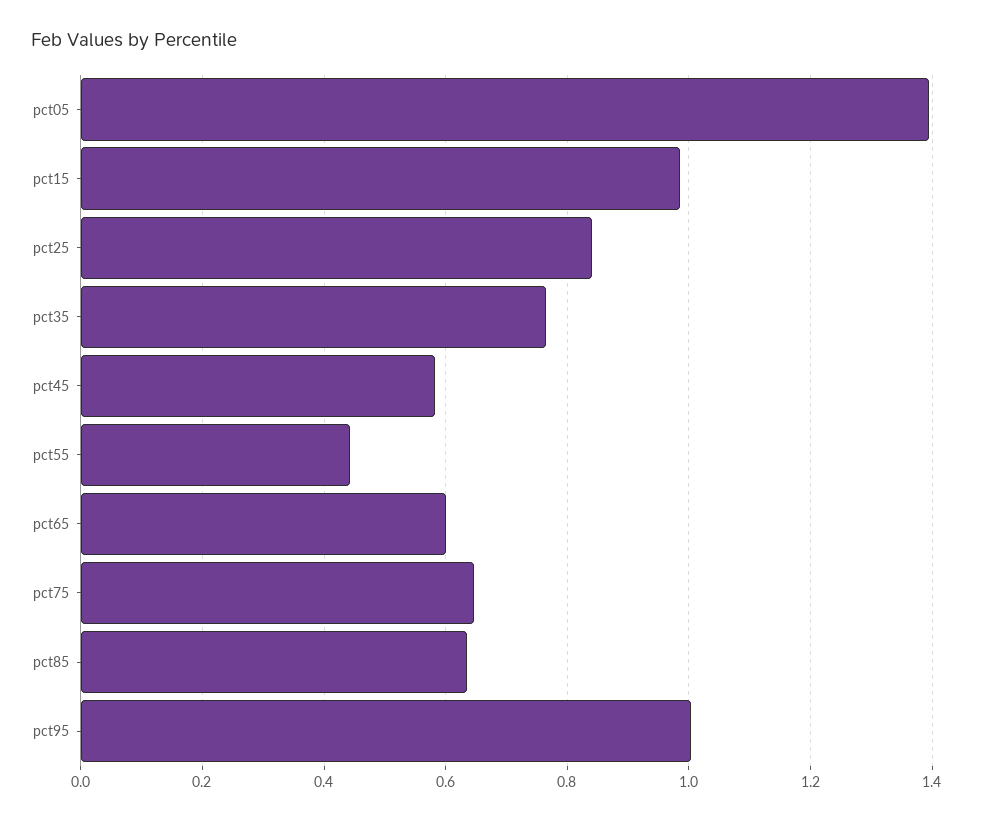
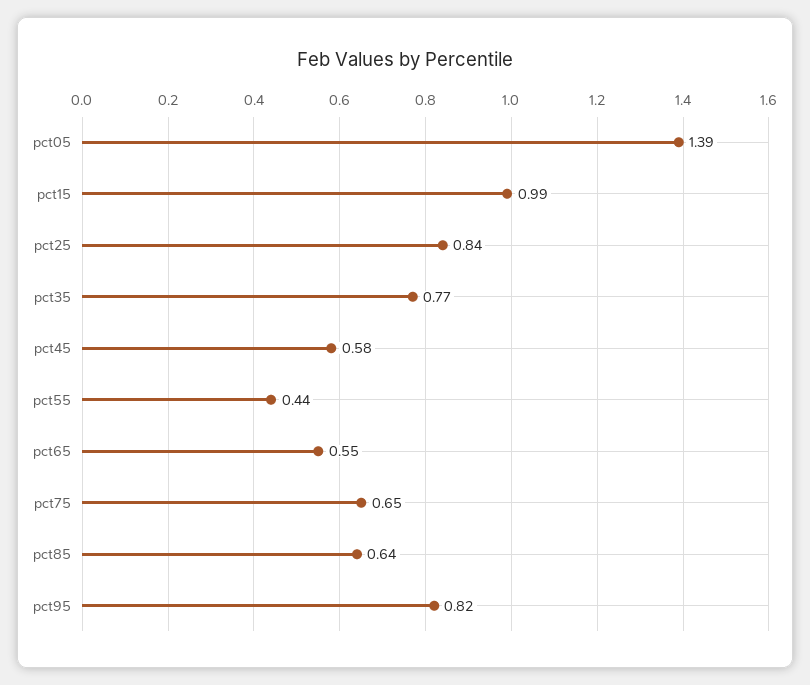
pct65: 0.6 -> 0.55
pct95: 1 -> 0.82

